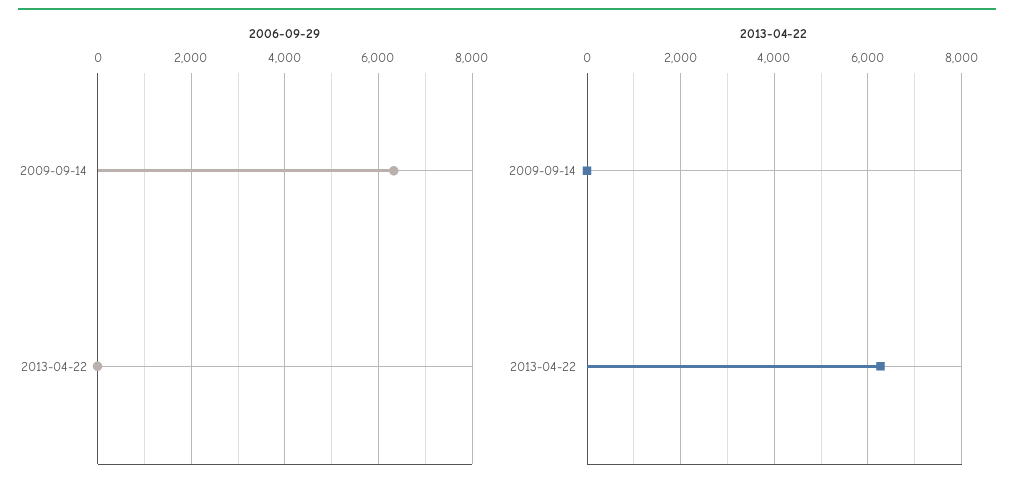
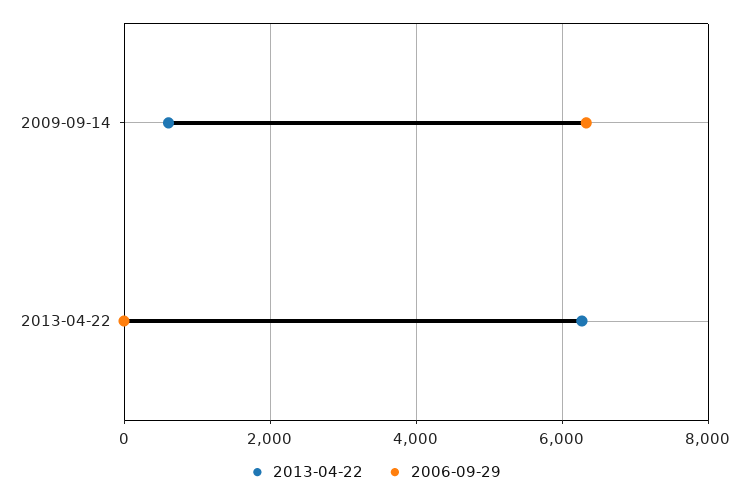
2013-04-22, 2009-09-14: 0 -> 600

